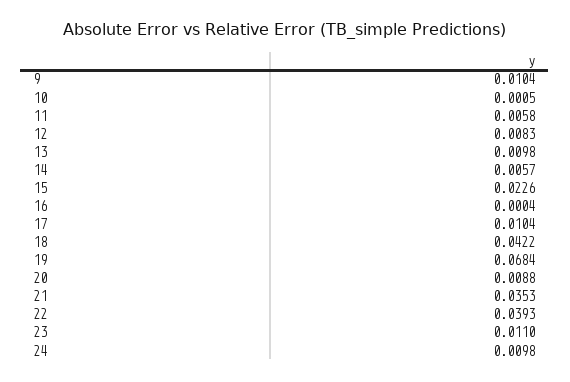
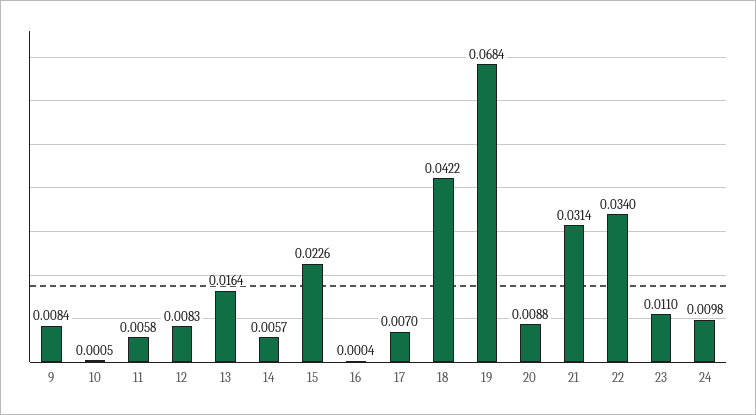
9: 0.0104 -> 0.0084
13: 0.0098 -> 0.0164
17: 0.0104 -> 0.007
21: 0.0353 -> 0.0314
22: 0.0393 -> 0.034

